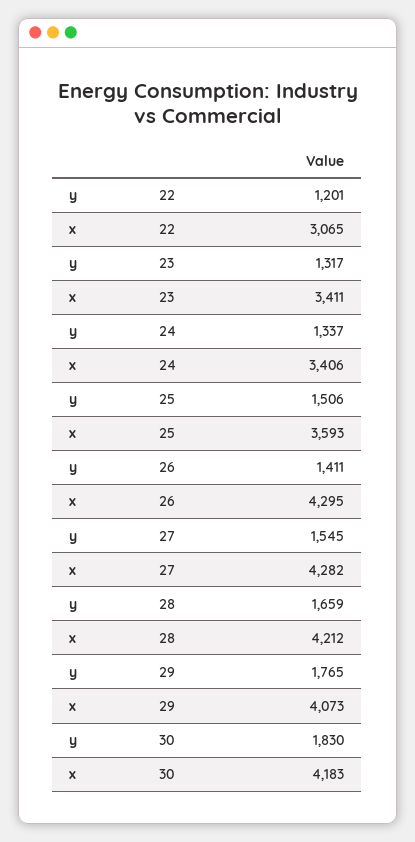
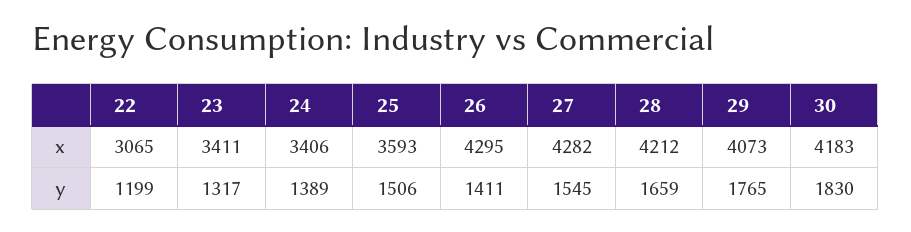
y, 22: 1201 -> 1199
y, 24: 1337 -> 1389

